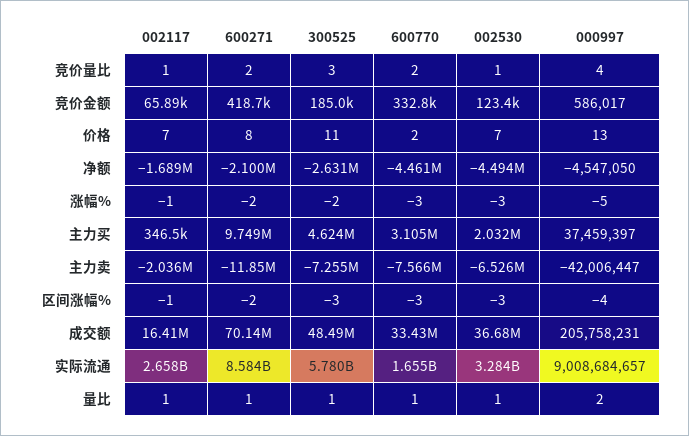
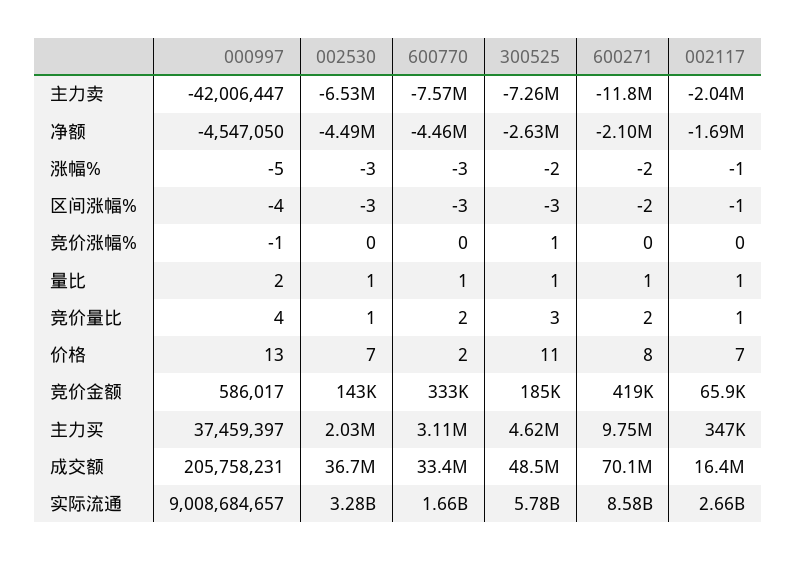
002530, 竞价金额: 123400 -> 143000
000997, 竞价涨幅%: none -> -1
002530, 竞价涨幅%: none -> 0
600770, 竞价涨幅%: none -> 0
300525, 竞价涨幅%: none -> 1
600271, 竞价涨幅%: none -> 0
002117, 竞价涨幅%: none -> 0

